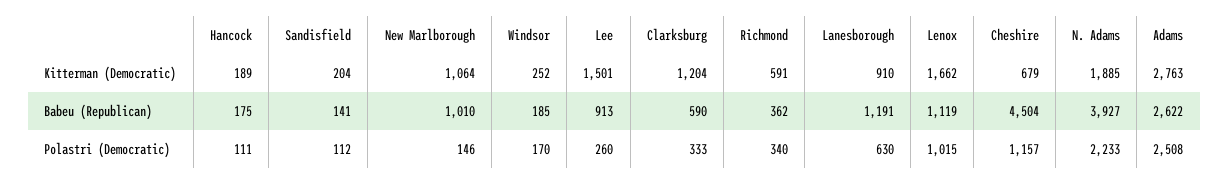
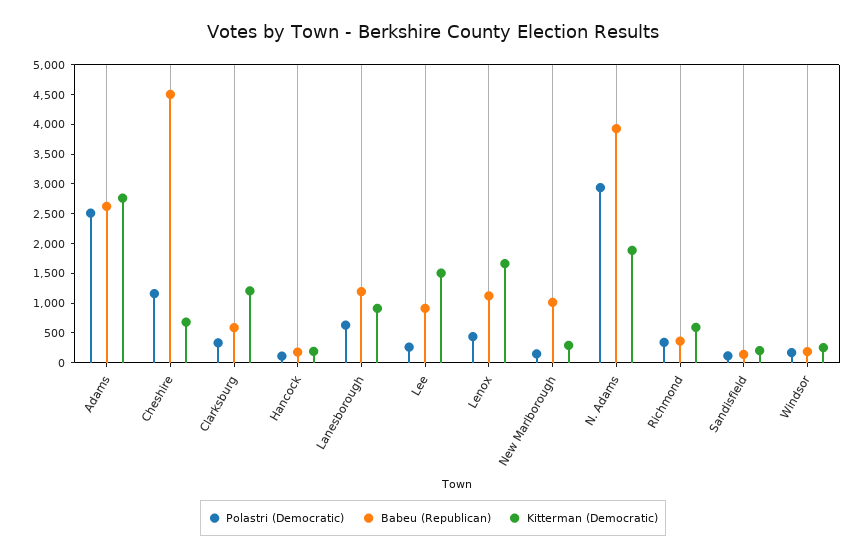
Kitterman (Democratic), New Marlborough: 1064 -> 250
Polastri (Democratic), Lenox: 1015 -> 500
Polastri (Democratic), N. Adams: 2233 -> 3000

